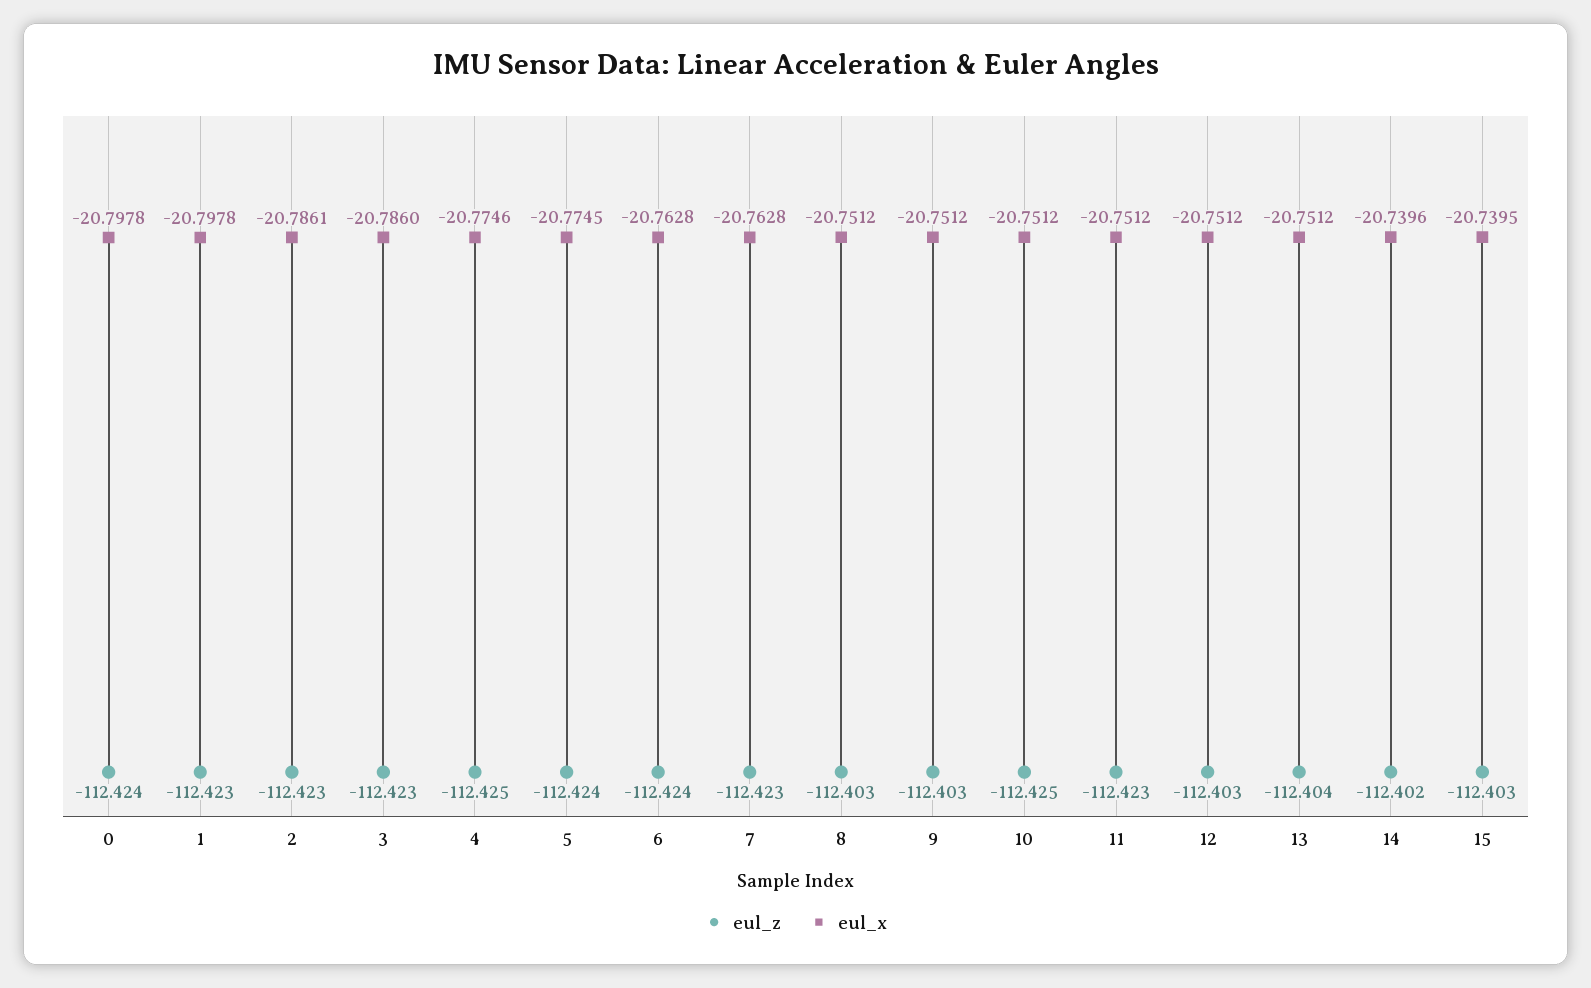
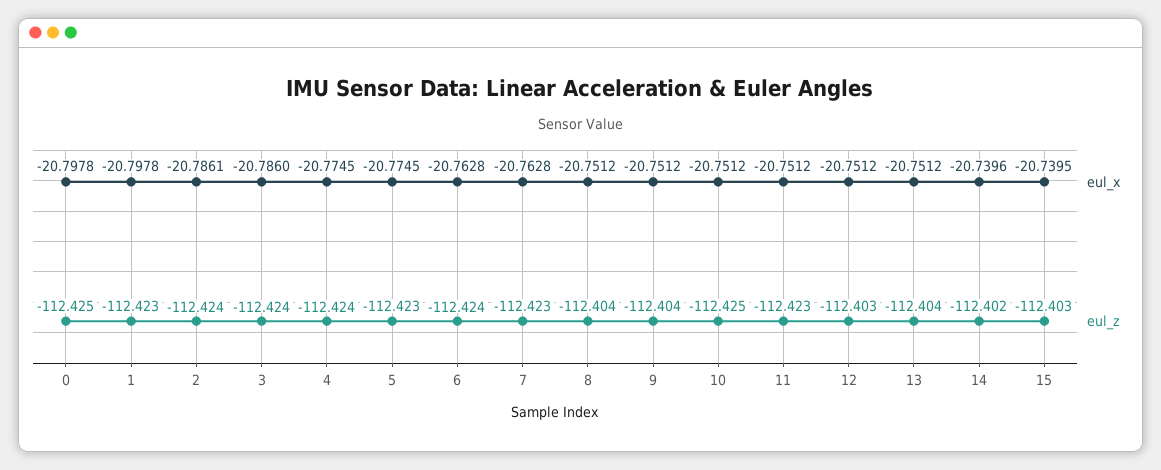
eul_z, 0: -112.424 -> -112.425
eul_z, 2: -112.423 -> -112.424
eul_z, 3: -112.423 -> -112.424
eul_z, 4: -112.425 -> -112.424
eul_x, 4: -20.7746 -> -20.7745
eul_z, 5: -112.424 -> -112.423
eul_z, 8: -112.403 -> -112.404
eul_z, 9: -112.403 -> -112.404

